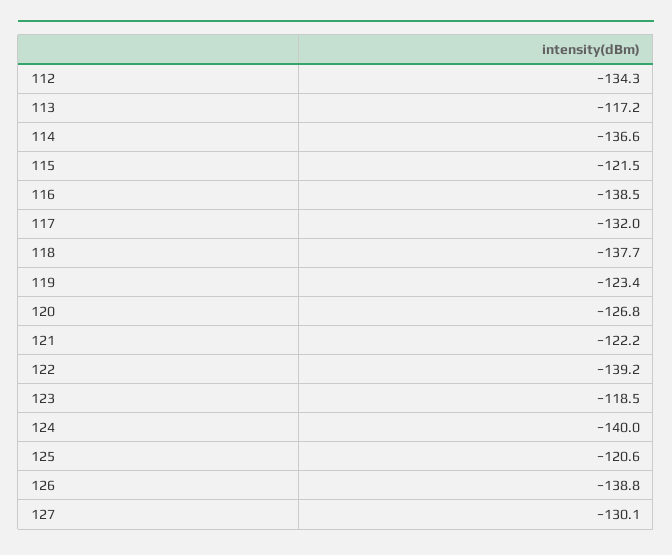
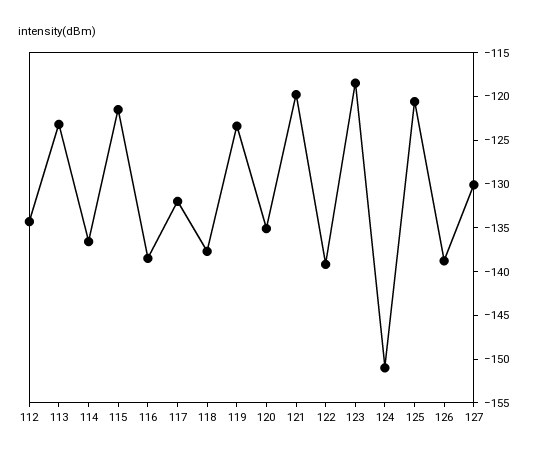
113: -117.2 -> -123
120: -126.8 -> -135
121: -122.2 -> -120
124: -140 -> -151

